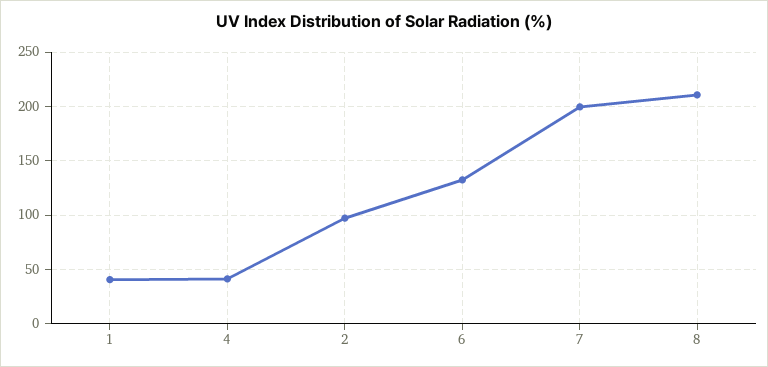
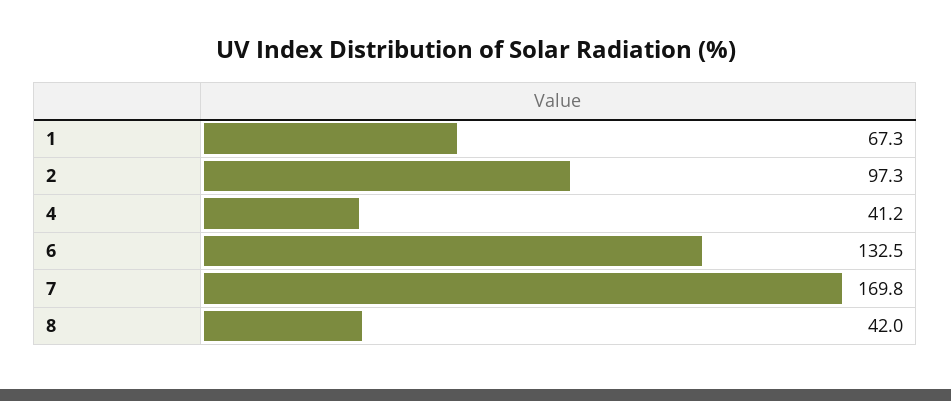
1: 40 -> 67.3
7: 200 -> 169.8
8: 210 -> 42

